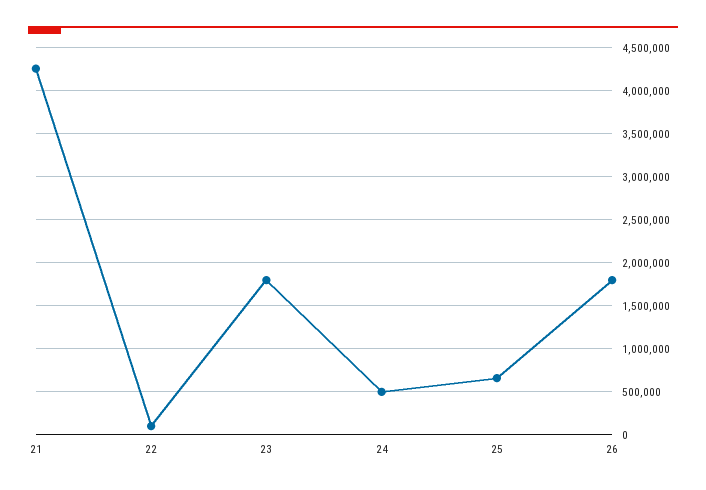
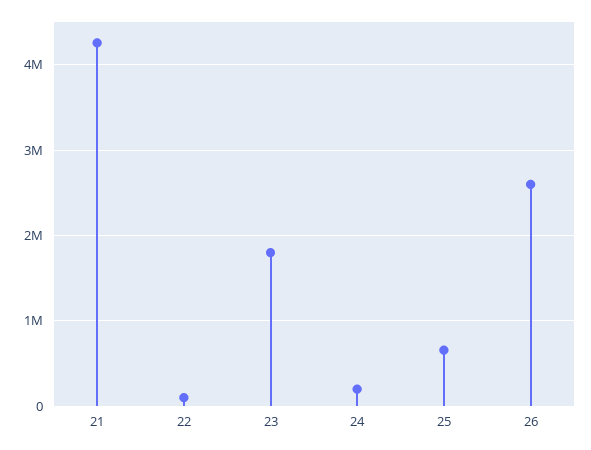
24: 500000 -> 200000
26: 1800000 -> 2600000

